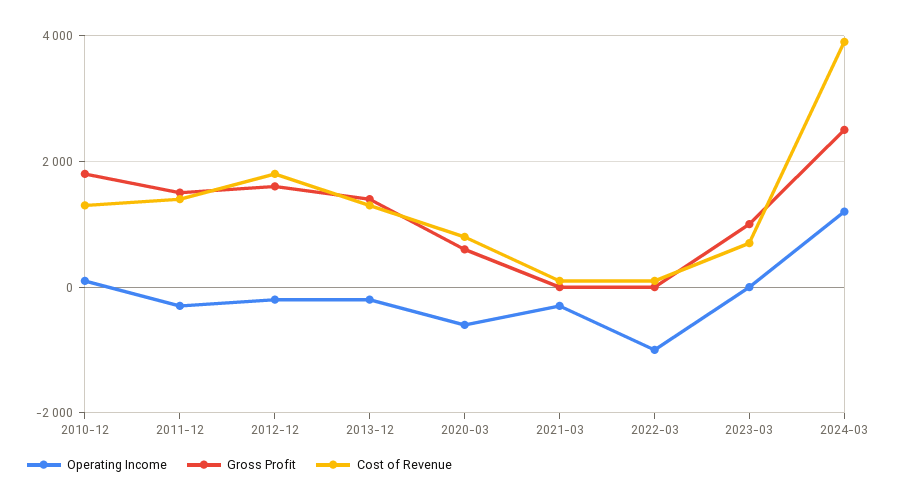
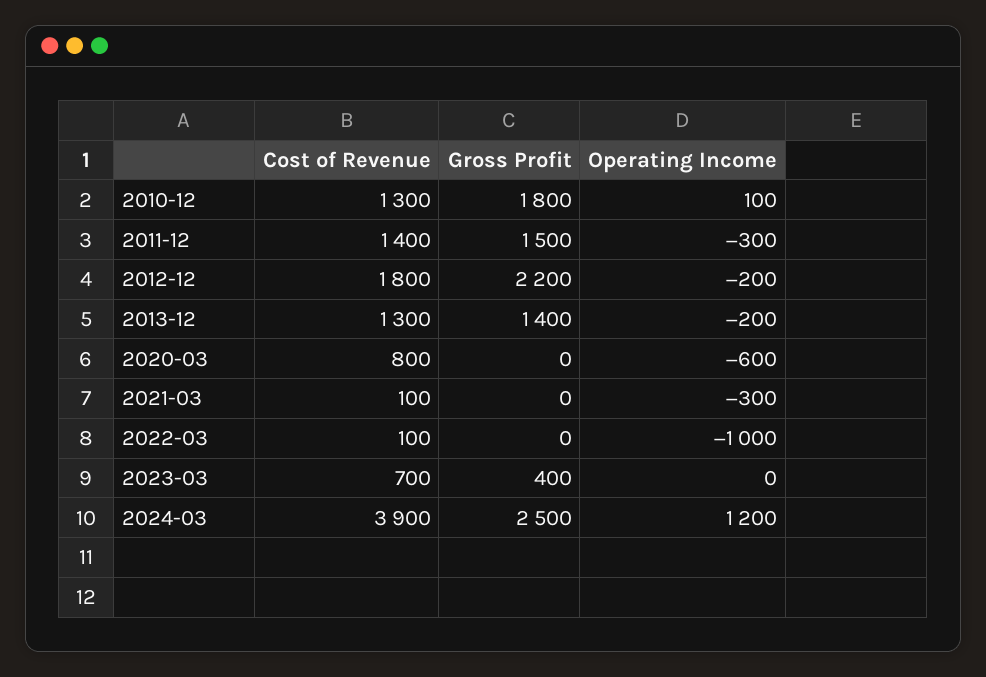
Gross Profit, 2012-12: 1600 -> 2200
Gross Profit, 2020-03: 600 -> 0
Gross Profit, 2023-03: 1000 -> 400

